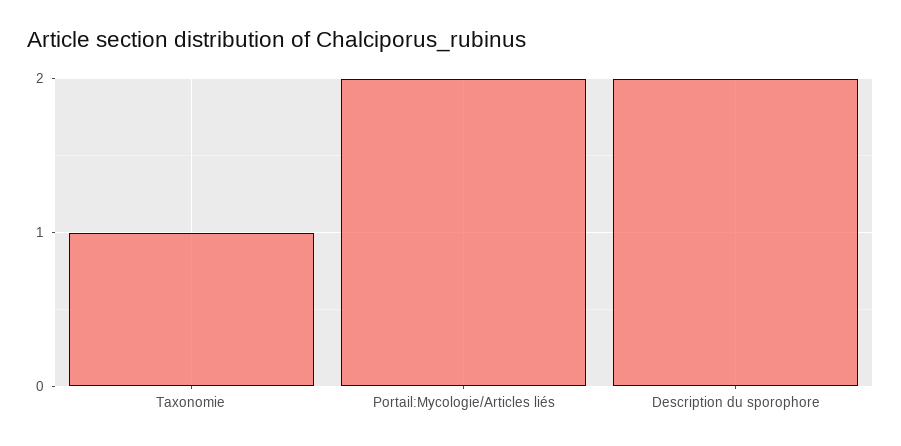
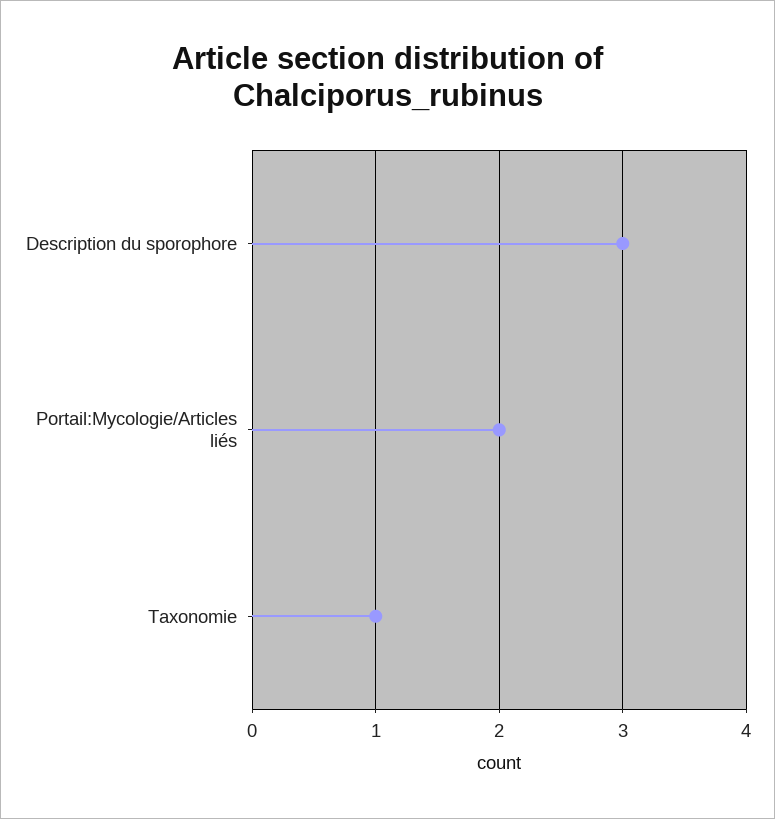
Description du sporophore: 2 -> 3

